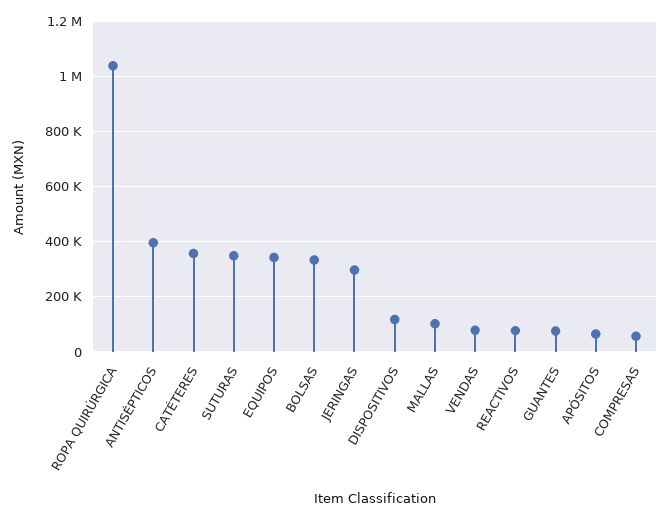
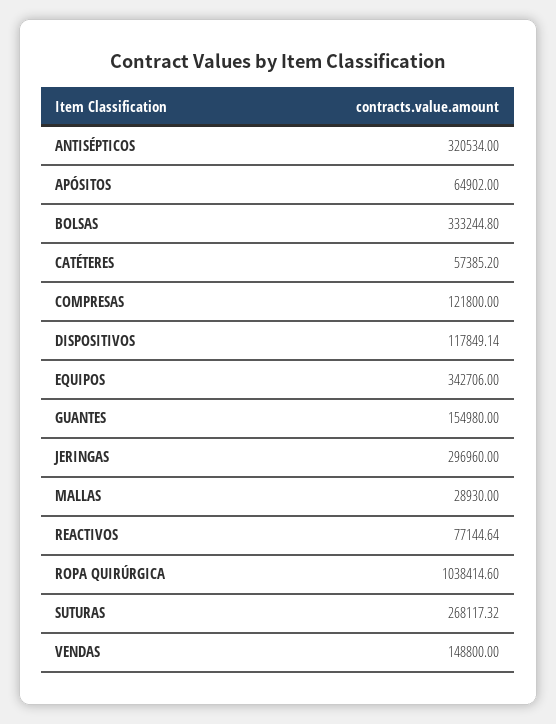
ANTISÉPTICOS: 400000 -> 320534
CATÉTERES: 350000 -> 57385.2
SUTURAS: 350000 -> 268117.32
MALLAS: 100000 -> 28930
VENDAS: 75000 -> 148800
GUANTES: 75000 -> 154980
COMPRESAS: 50000 -> 121800

